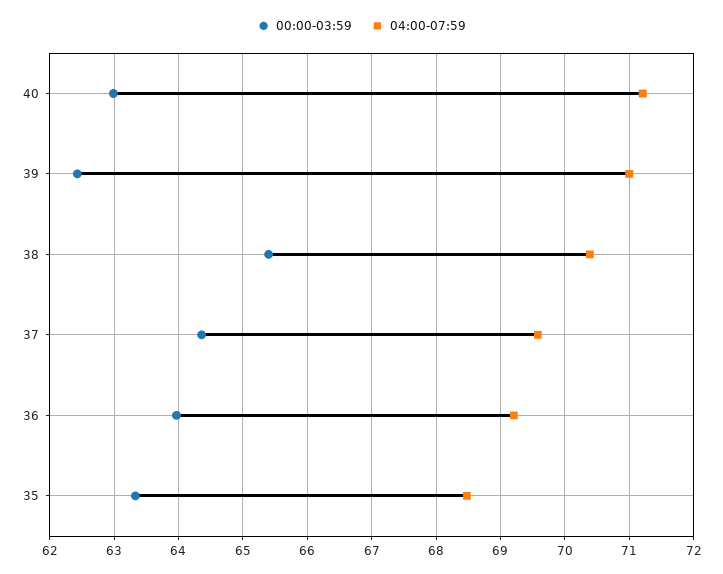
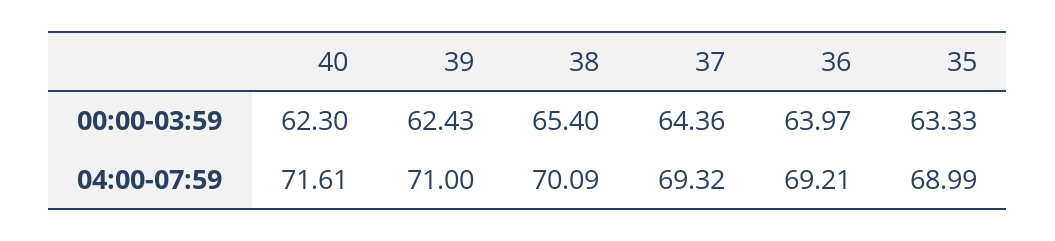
00:00-03:59, 40: 63 -> 62.3
04:00-07:59, 40: 71.2 -> 71.61
04:00-07:59, 38: 70.4 -> 70.09
04:00-07:59, 37: 69.6 -> 69.32
04:00-07:59, 35: 68.5 -> 68.99

